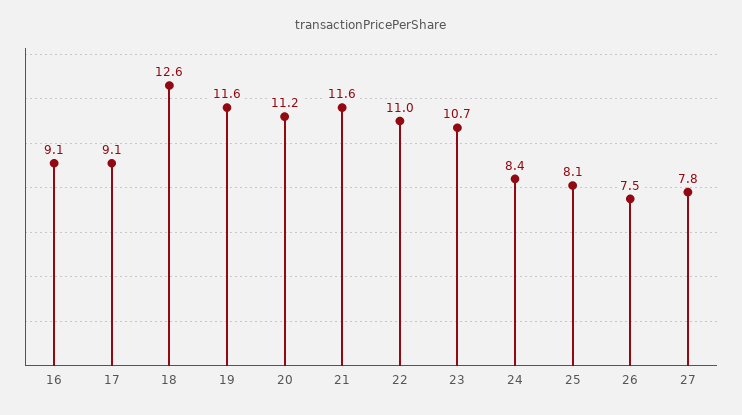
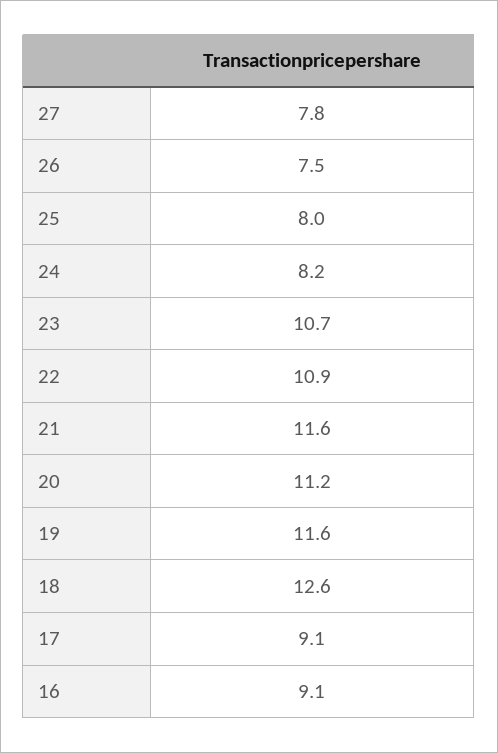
22: 11 -> 10.9
24: 8.4 -> 8.2
25: 8.1 -> 8

